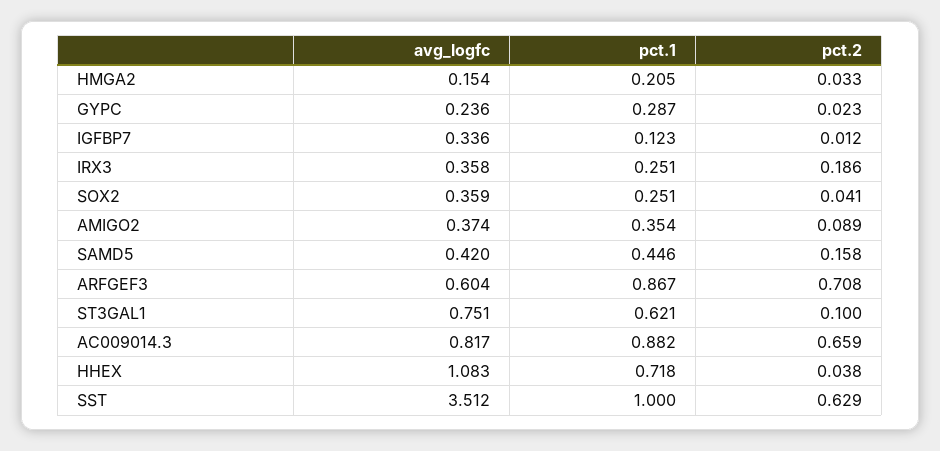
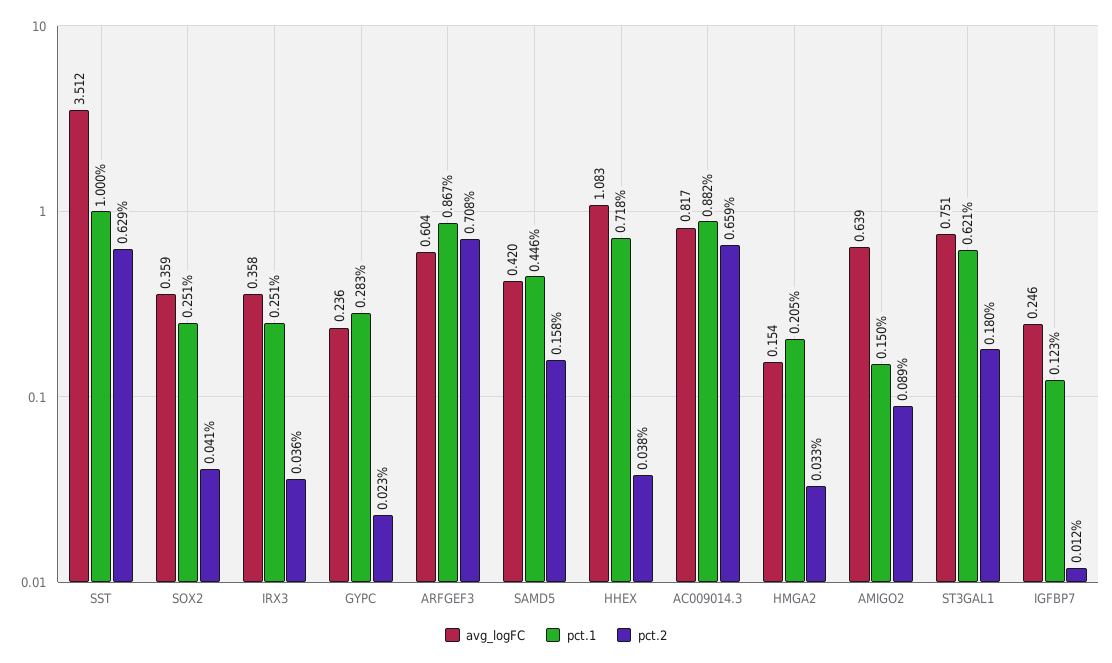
pct.1, GYPC: 0.287 -> 0.283
avg_logfc, IGFBP7: 0.336 -> 0.246
pct.2, IRX3: 0.186 -> 0.036
avg_logfc, AMIGO2: 0.374 -> 0.639
pct.1, AMIGO2: 0.354 -> 0.15
pct.2, ST3GAL1: 0.1 -> 0.18

